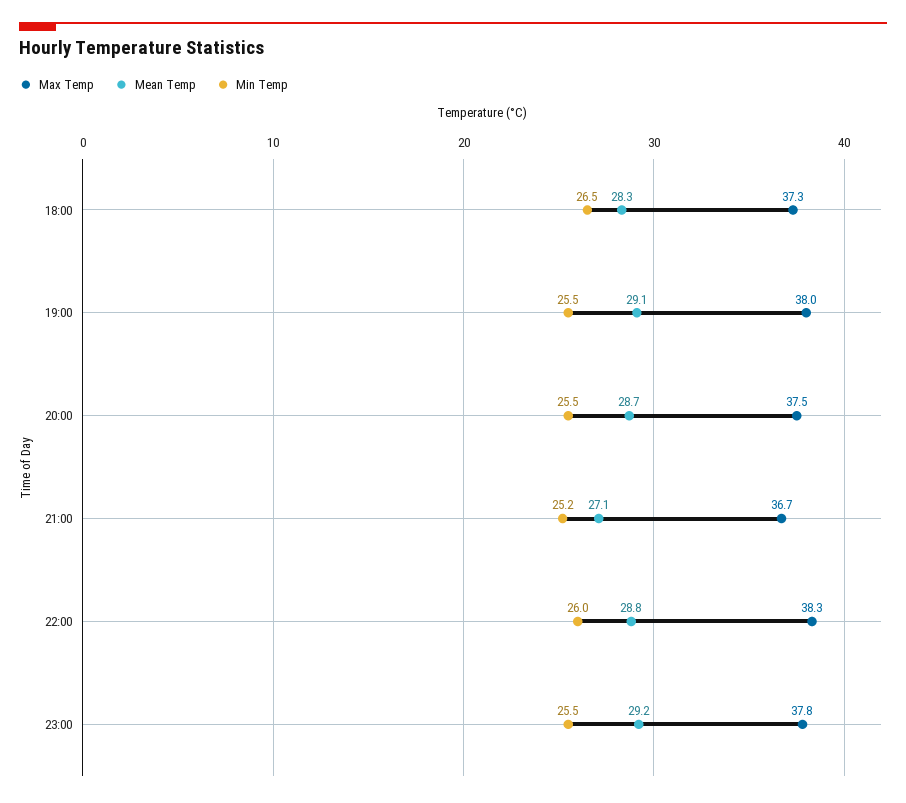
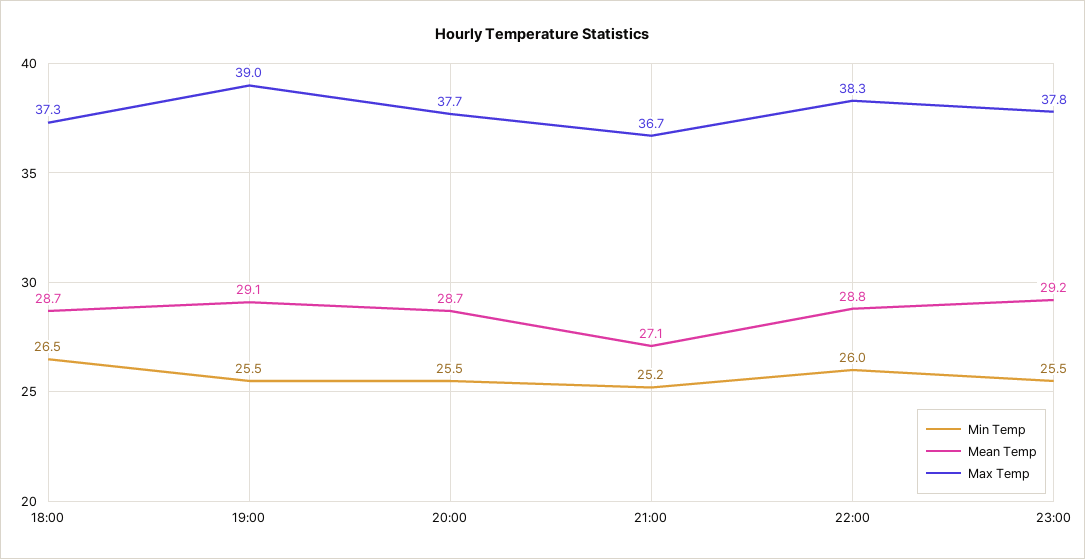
Mean Temp, 18:00: 28.3 -> 28.7
Max Temp, 19:00: 38 -> 39
Max Temp, 20:00: 37.5 -> 37.7

